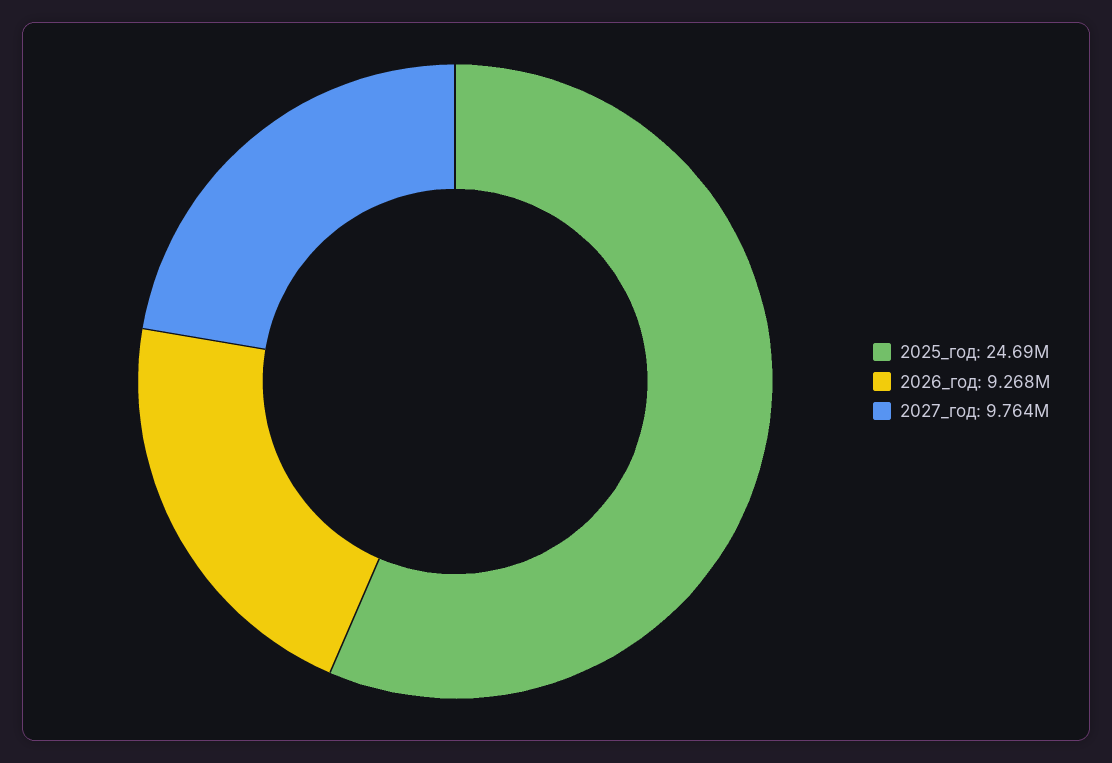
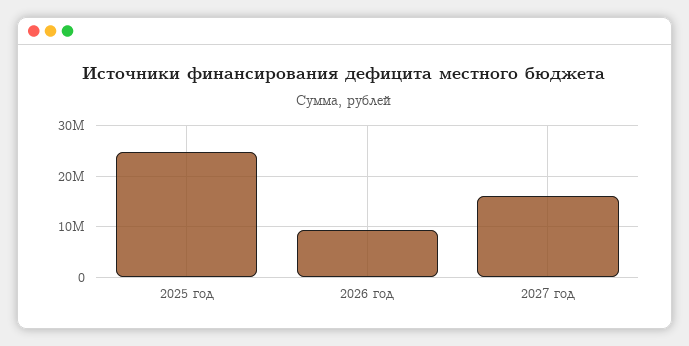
2027_год: 9764000 -> 16000000

